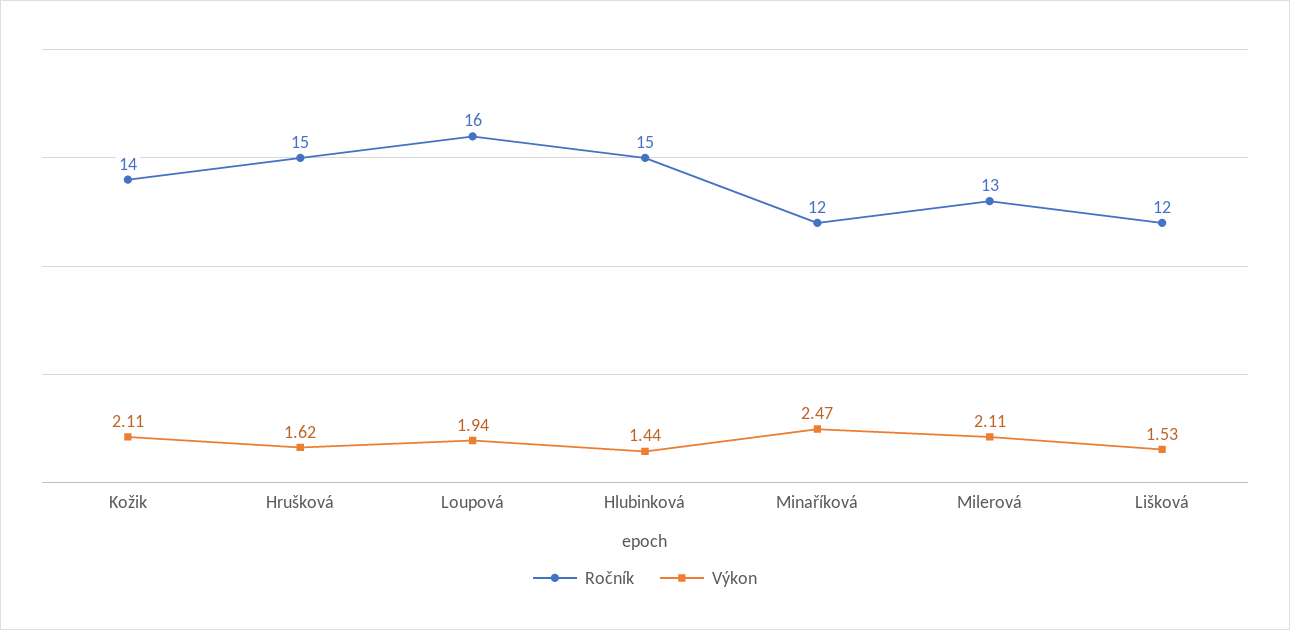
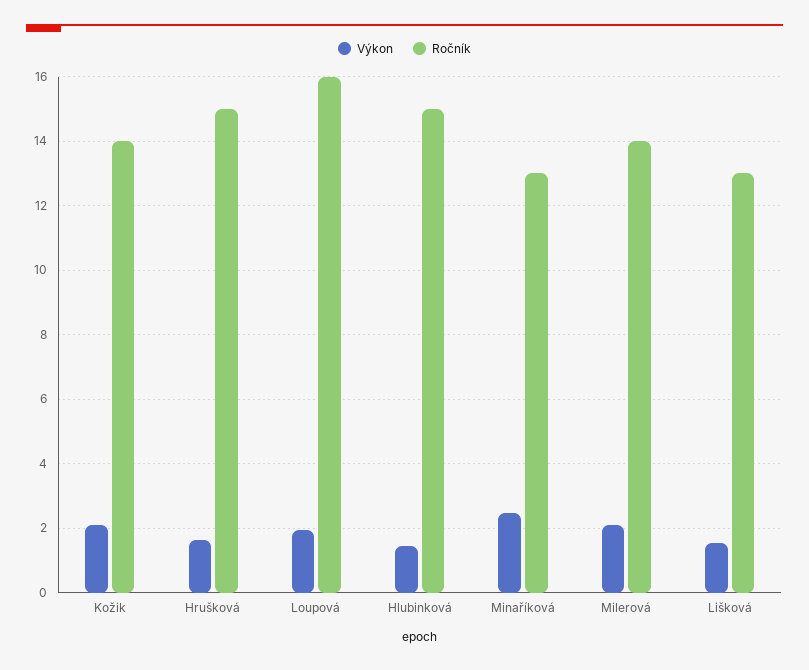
Ročník, Minaříková: 12 -> 13
Ročník, Milerová: 13 -> 14
Ročník, Lišková: 12 -> 13

